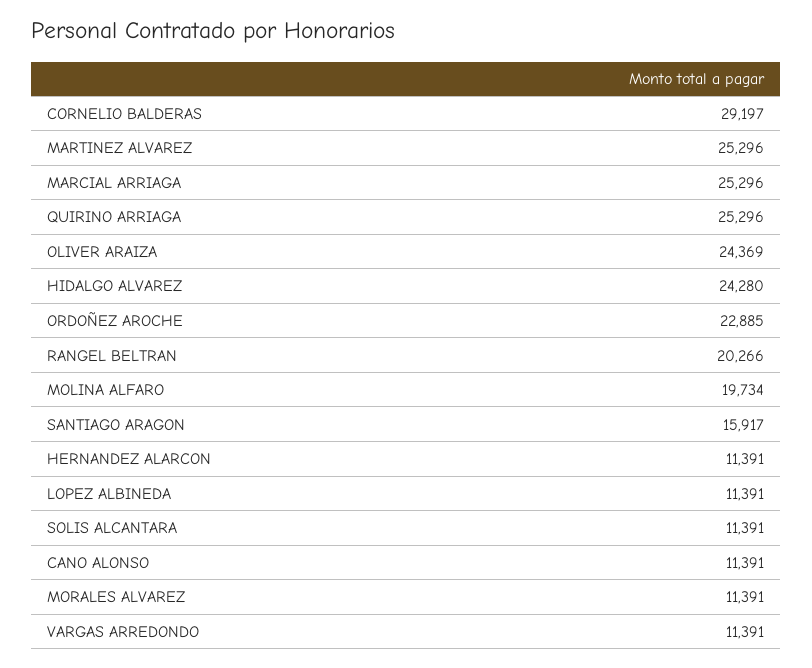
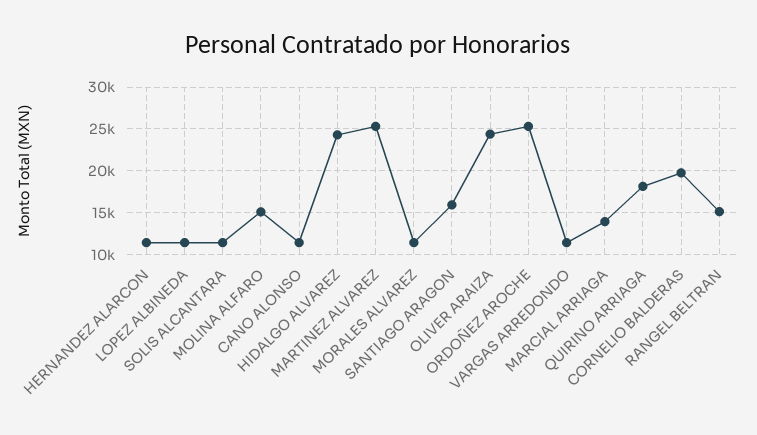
CORNELIO BALDERAS: 29197 -> 20000
MARCIAL ARRIAGA: 25296 -> 14000
QUIRINO ARRIAGA: 25296 -> 18000
ORDOÑEZ AROCHE: 22885 -> 25000
RANGEL BELTRAN: 20266 -> 15000
MOLINA ALFARO: 19734 -> 15000

